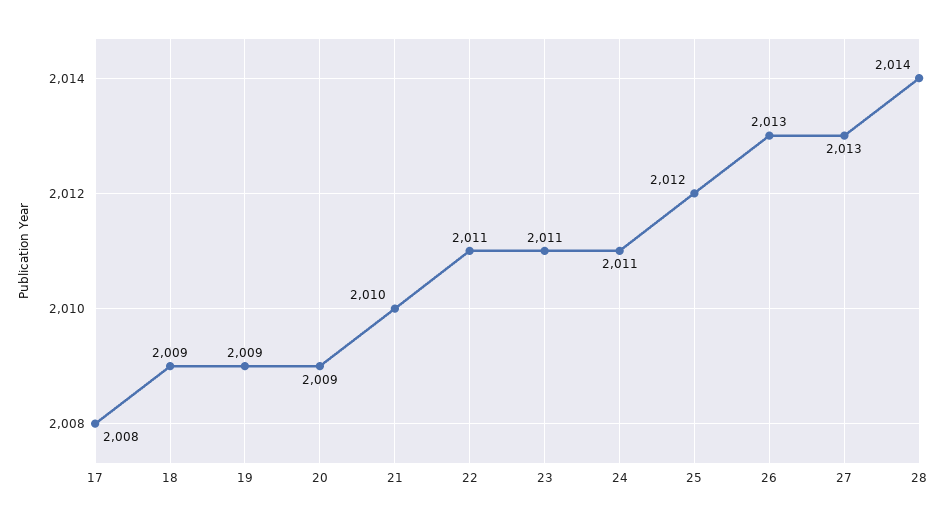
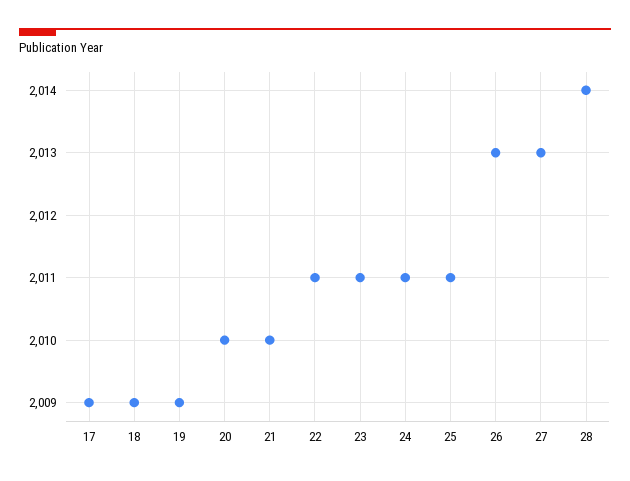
17: 2008 -> 2009
20: 2009 -> 2010
25: 2012 -> 2011

